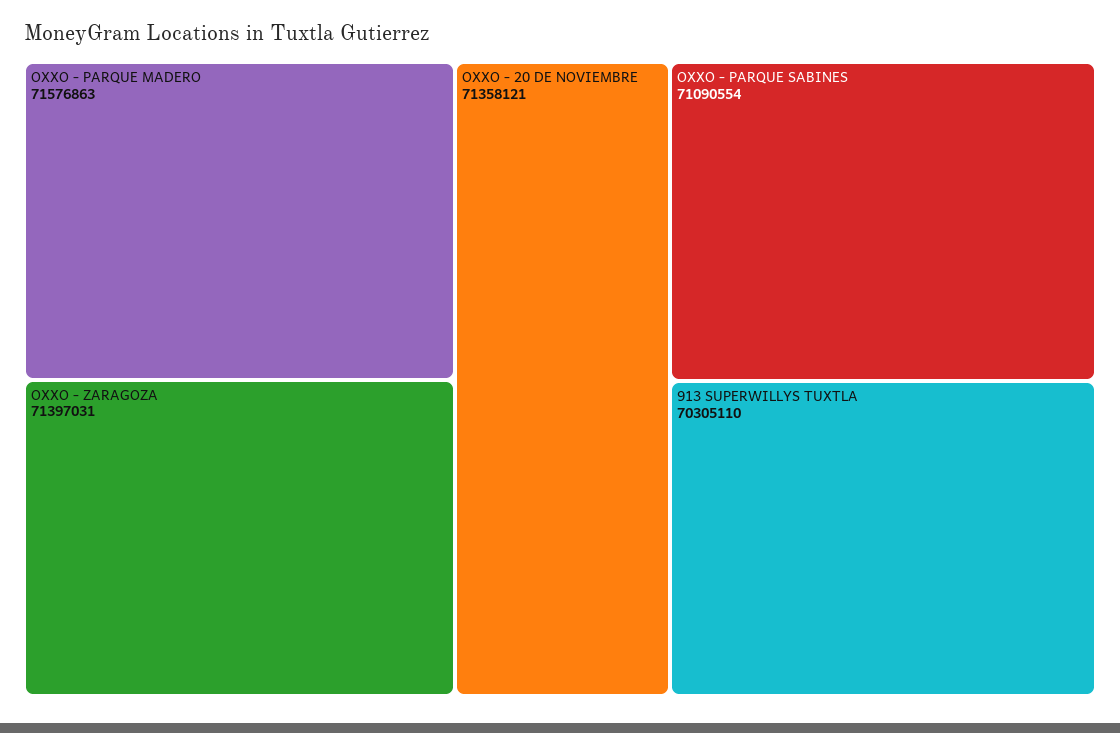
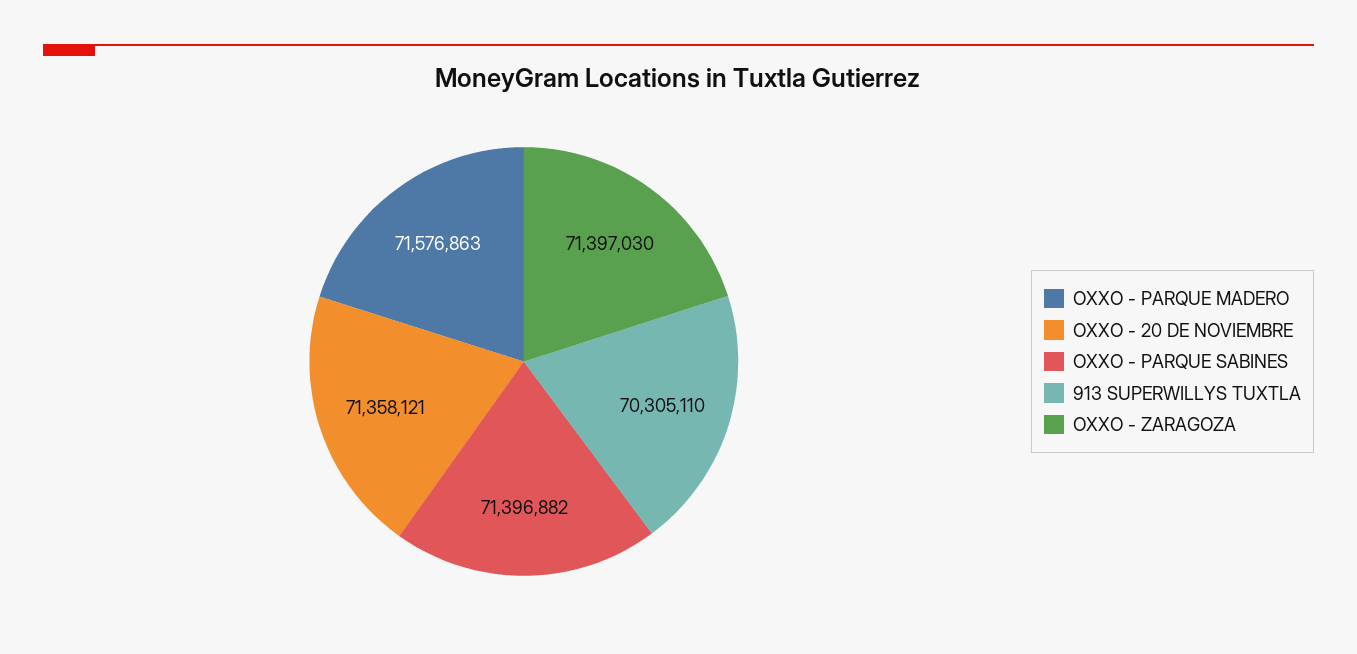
OXXO - ZARAGOZA: 71397031 -> 71397030
OXXO - PARQUE SABINES: 71090554 -> 71396882

